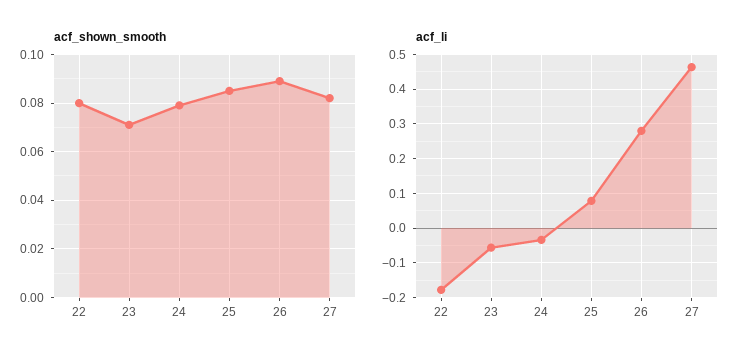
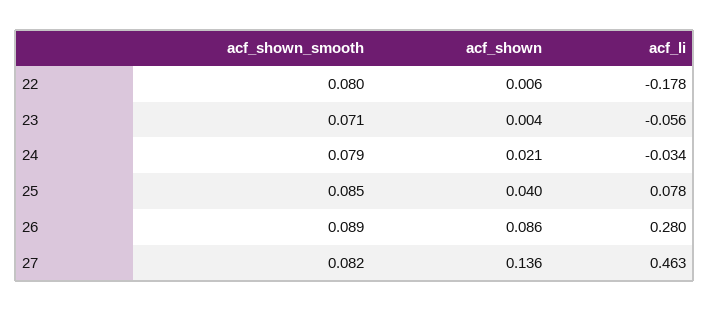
acf_shown, 22: none -> 0.006
acf_shown, 23: none -> 0.004
acf_shown, 24: none -> 0.021
acf_shown, 25: none -> 0.04
acf_shown, 26: none -> 0.086
acf_shown, 27: none -> 0.136

